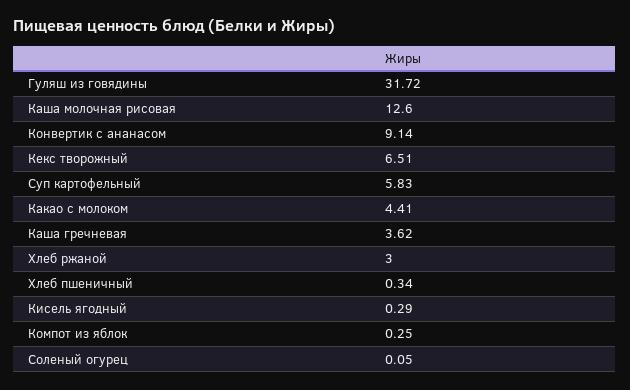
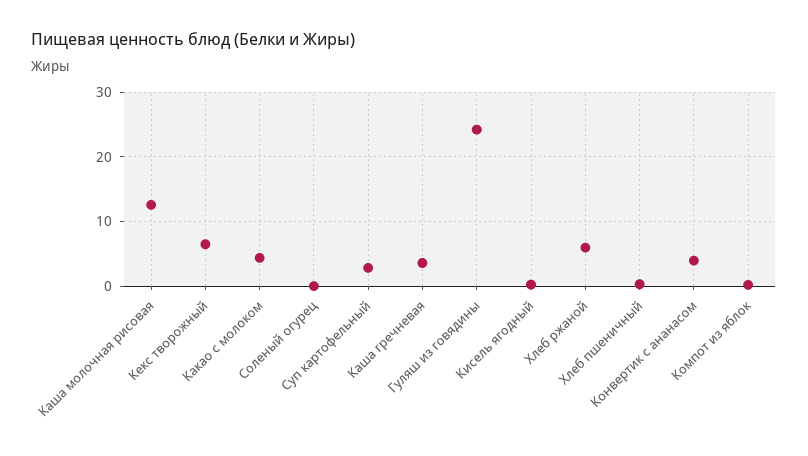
Гуляш из говядины: 31.72 -> 24
Конвертик с ананасом: 9.14 -> 4
Суп картофельный: 5.83 -> 3
Хлеб ржаной: 3 -> 6

